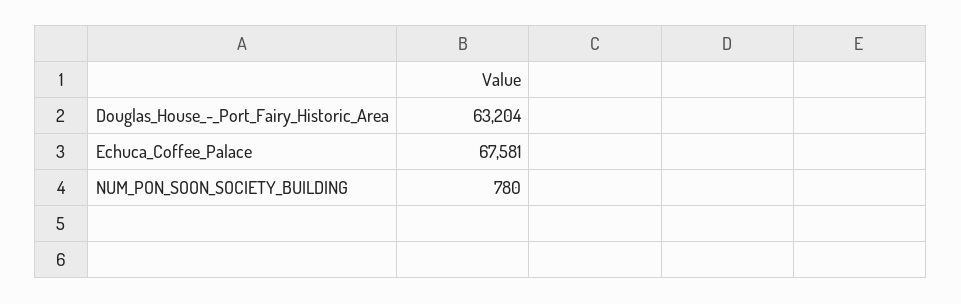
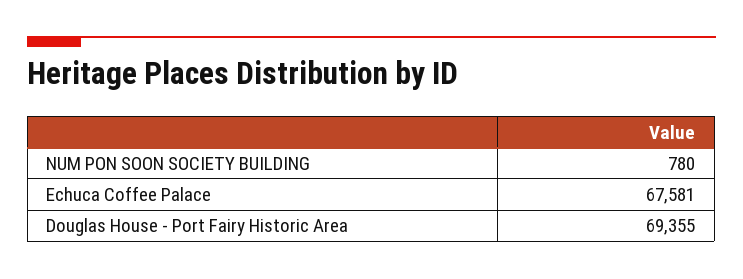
Douglas_House_-_Port_Fairy_Historic_Area: 63204 -> 69355

